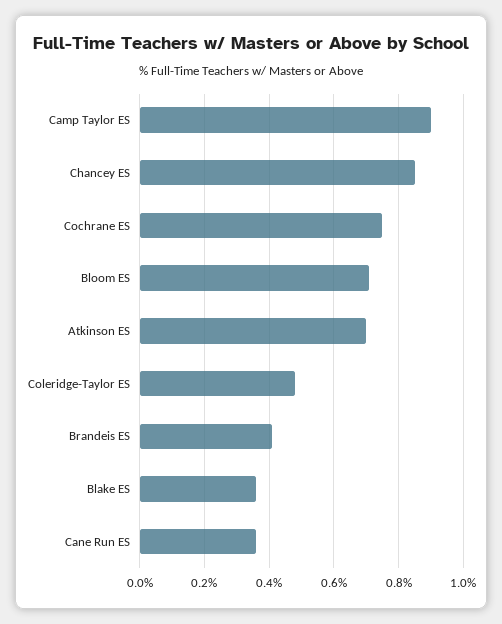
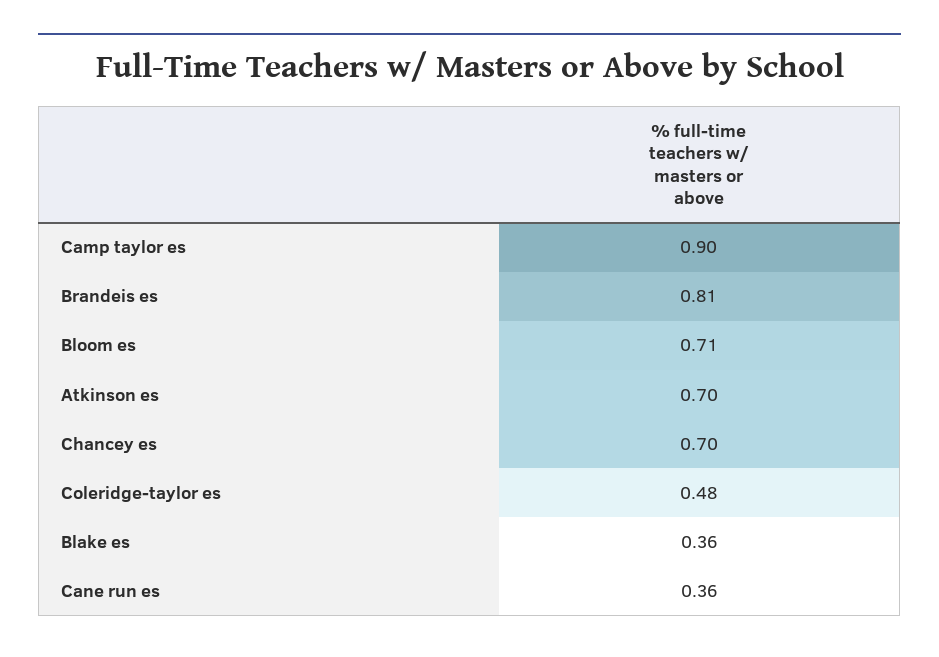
Chancey ES: 0.85 -> 0.7
Cochrane ES: 0.75 -> none
Brandeis ES: 0.4 -> 0.81

